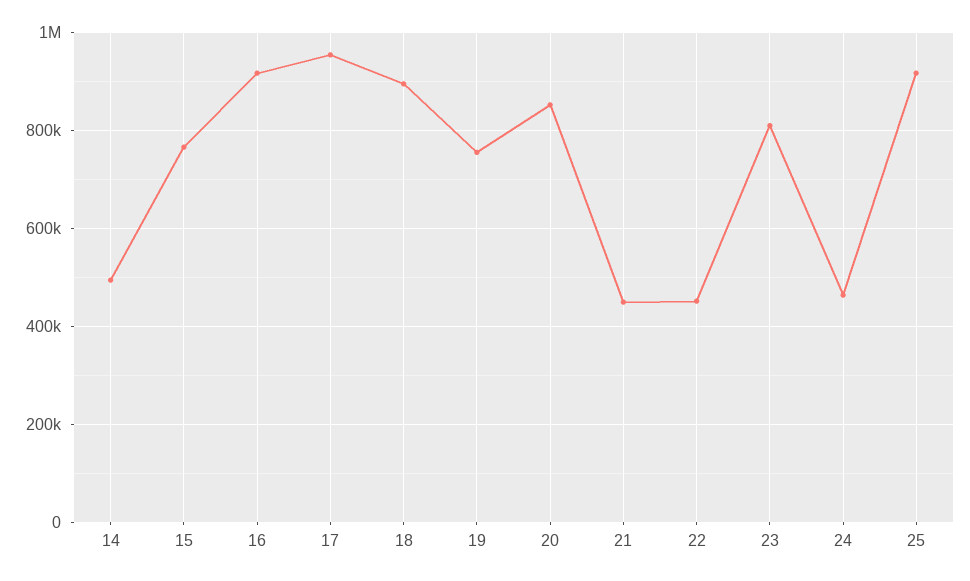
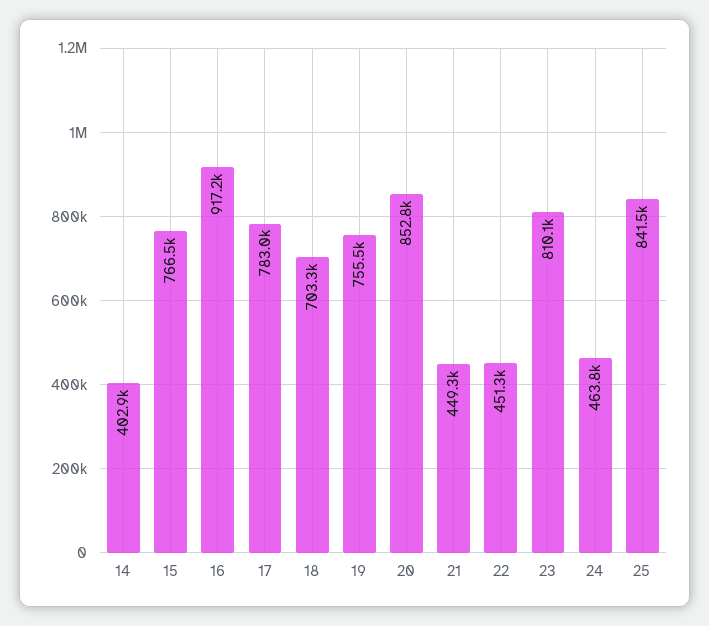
14: 500000 -> 402900
17: 960000 -> 783000
18: 900000 -> 703300
25: 920000 -> 841500

